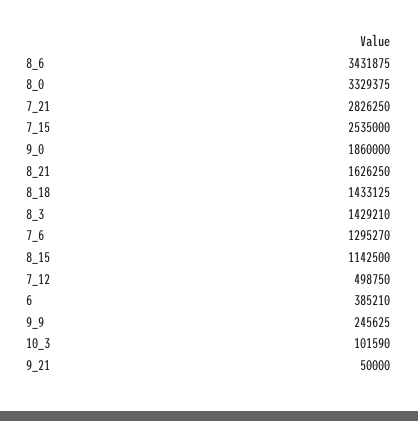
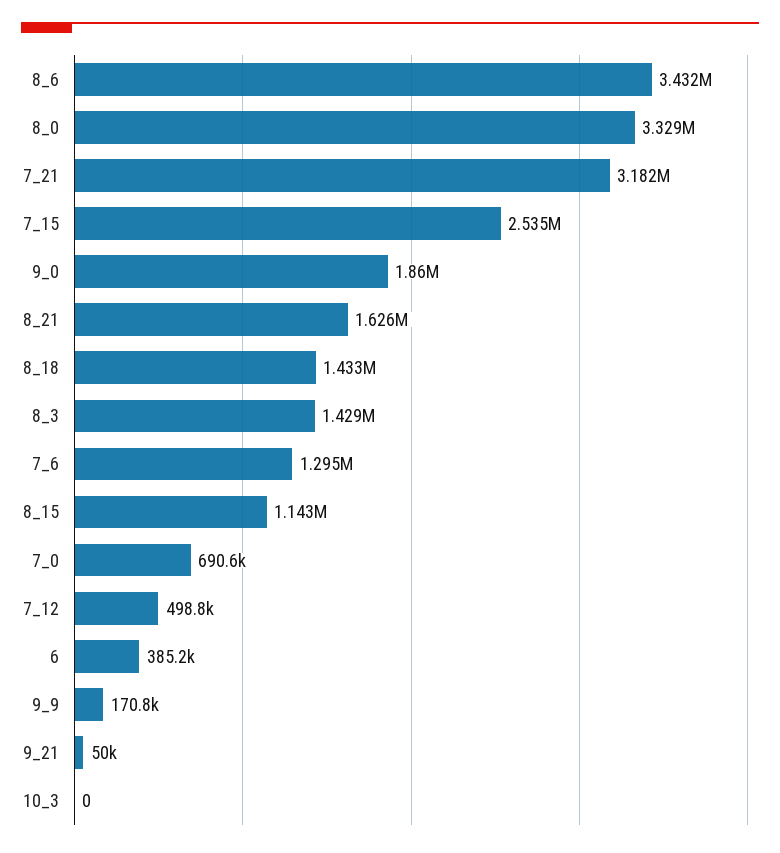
7_21: 2826250 -> 3182000
9_9: 245625 -> 170800
10_3: 101590 -> 0
7_0: none -> 690600

